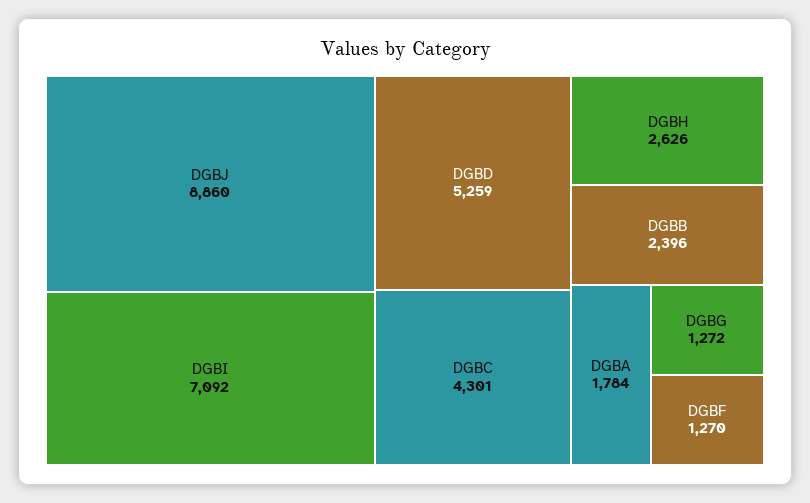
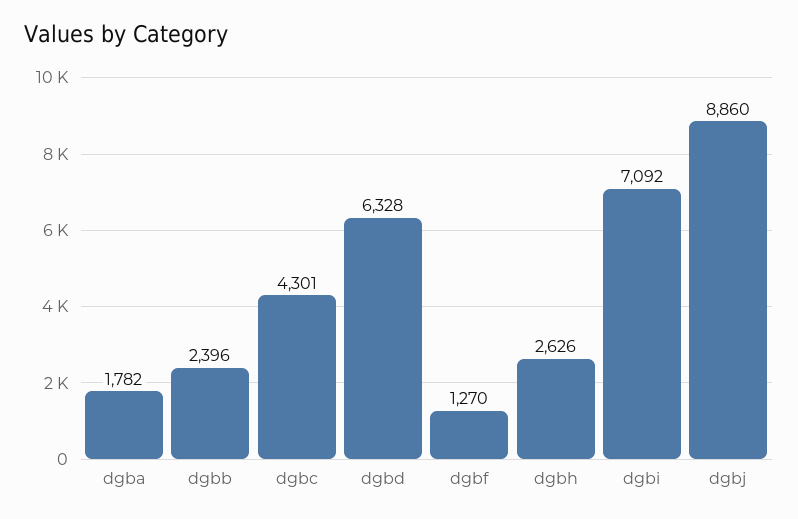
DGBD: 5259 -> 6328
DGBA: 1784 -> 1782
DGBG: 1272 -> none

